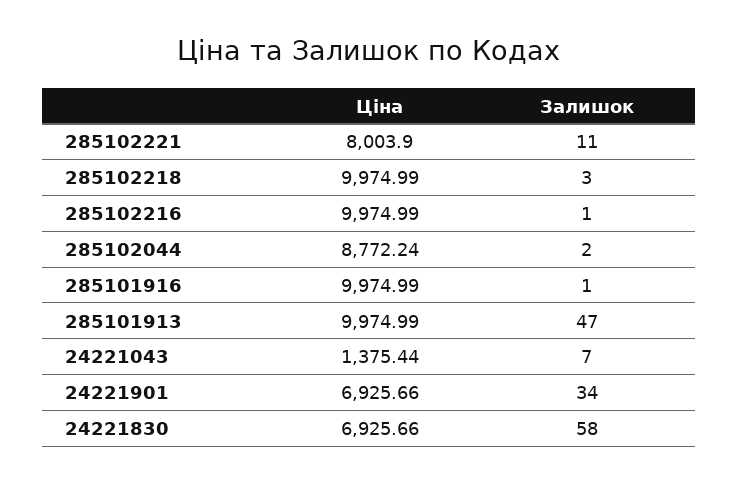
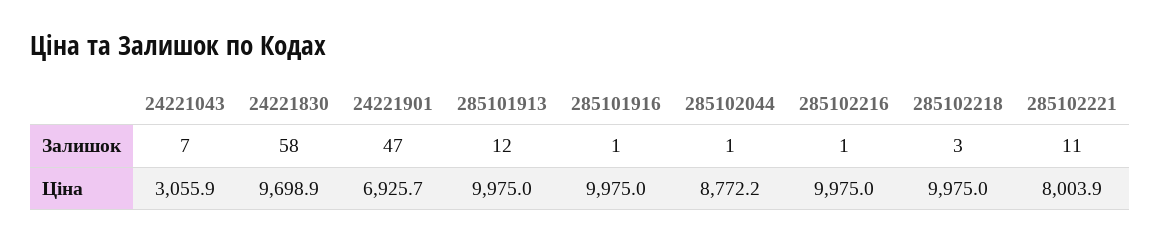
Залишок, 285102044: 2 -> 1
Залишок, 285101913: 47 -> 12
Ціна, 24221043: 1375.44 -> 3055.9
Залишок, 24221901: 34 -> 47
Ціна, 24221830: 6925.66 -> 9698.9

